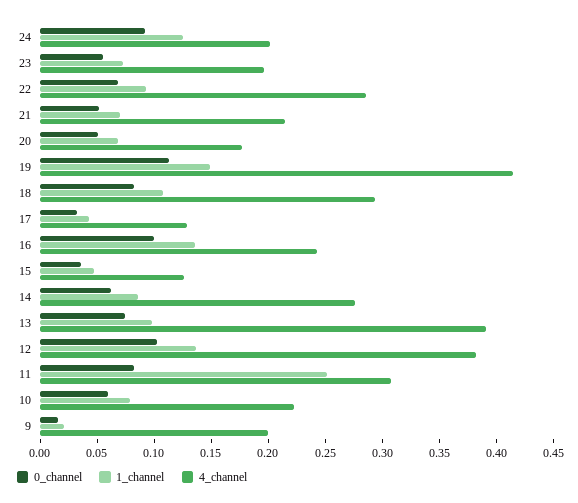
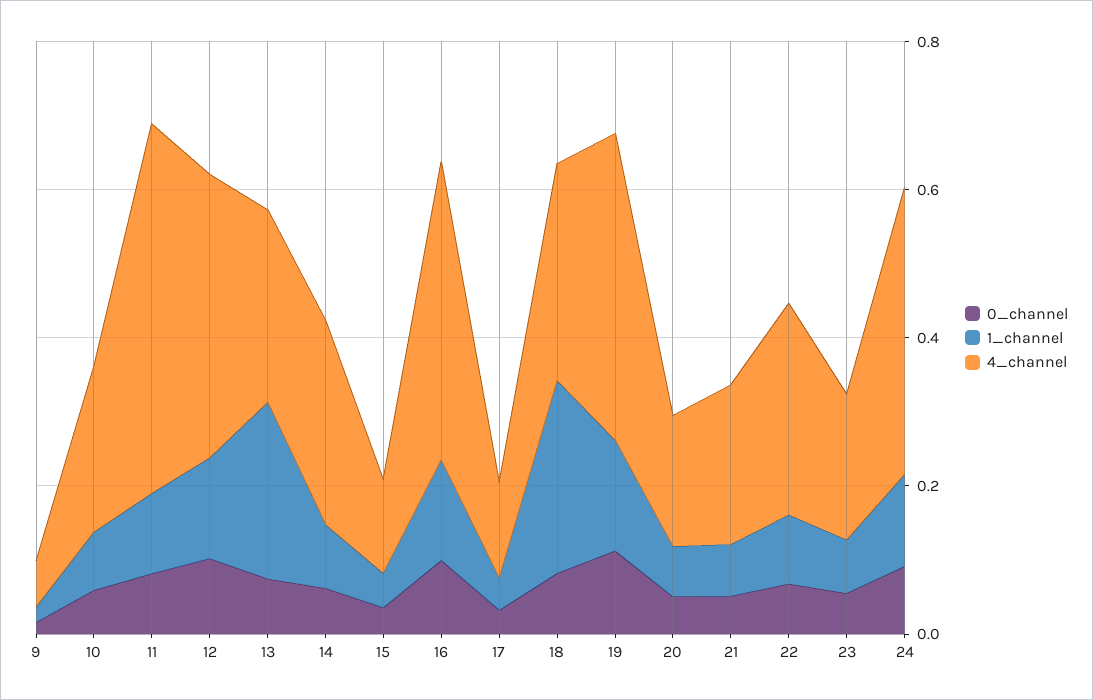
4_channel, 24: 0.2 -> 0.4
1_channel, 18: 0.11 -> 0.25
4_channel, 16: 0.24 -> 0.4
1_channel, 13: 0.1 -> 0.25
4_channel, 13: 0.39 -> 0.25
1_channel, 11: 0.25 -> 0.1
4_channel, 11: 0.31 -> 0.5
4_channel, 9: 0.2 -> 0.05

